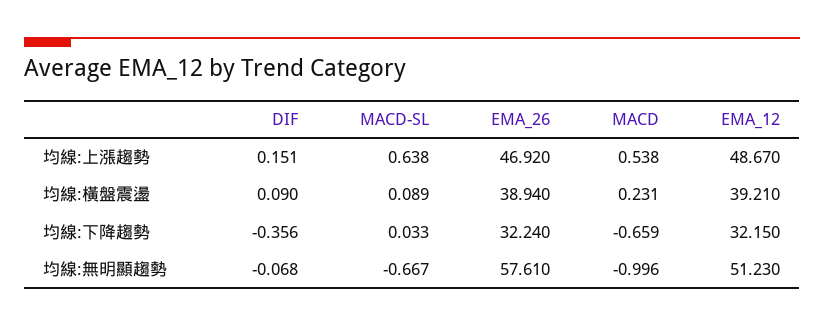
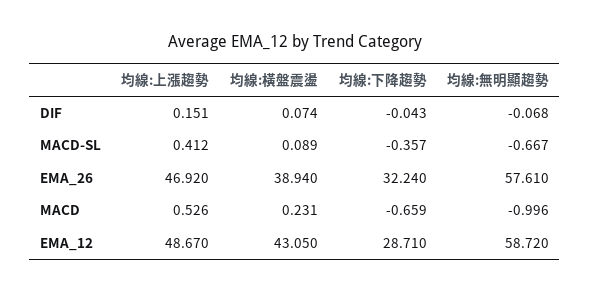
MACD-SL, 均線:上漲趨勢: 0.638 -> 0.412
MACD, 均線:上漲趨勢: 0.538 -> 0.526
DIF, 均線:橫盤震盪: 0.09 -> 0.074
EMA_12, 均線:橫盤震盪: 39.21 -> 43.05
DIF, 均線:下降趨勢: -0.356 -> -0.043
MACD-SL, 均線:下降趨勢: 0.033 -> -0.357
EMA_12, 均線:下降趨勢: 32.15 -> 28.71
EMA_12, 均線:無明顯趨勢: 51.23 -> 58.72

